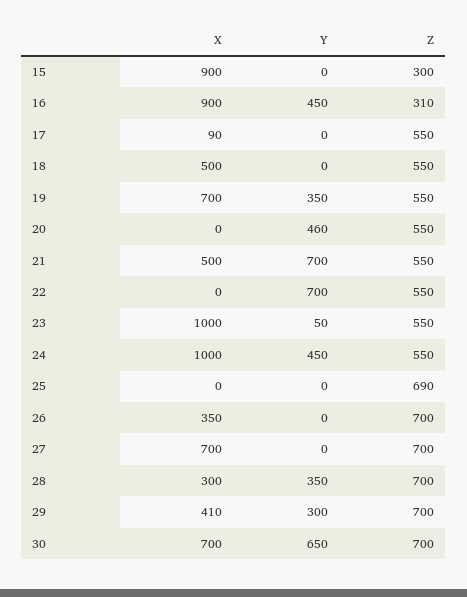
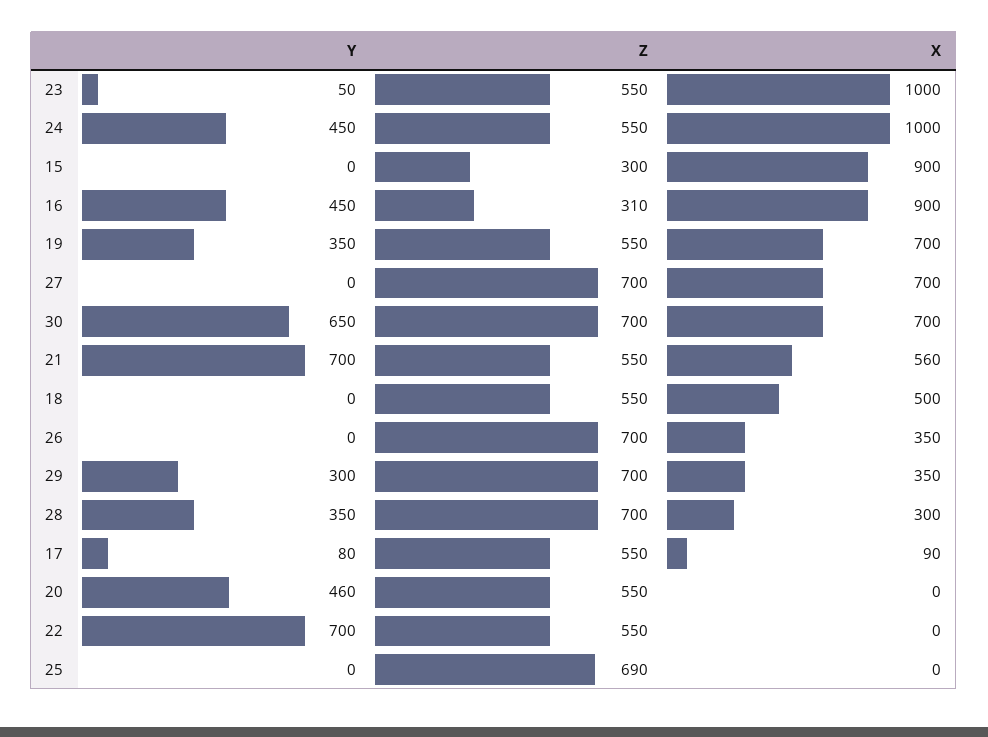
Y, 17: 0 -> 80
X, 21: 500 -> 560
X, 29: 410 -> 350

